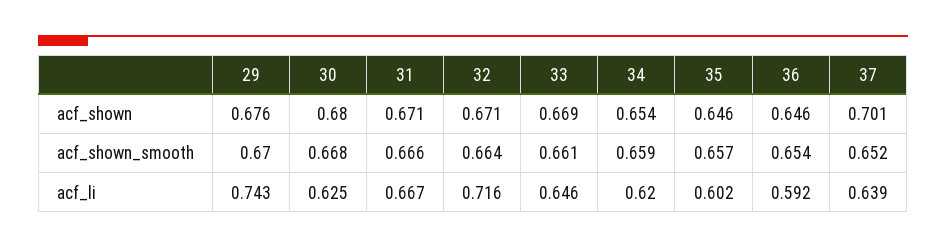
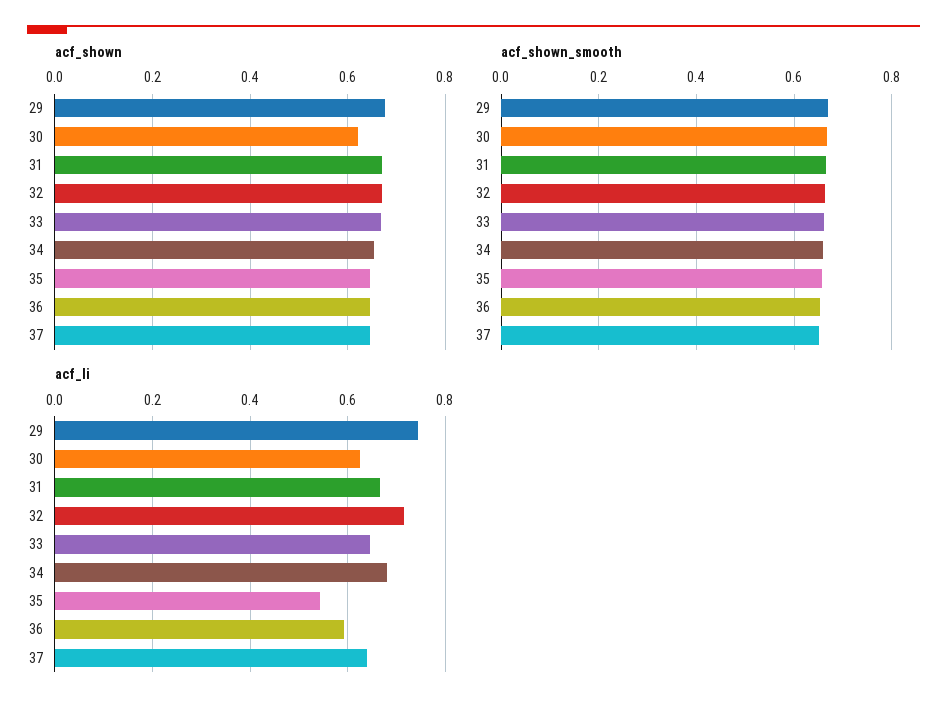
acf_shown, 30: 0.68 -> 0.62
acf_shown, 37: 0.701 -> 0.64
acf_li, 34: 0.62 -> 0.68
acf_li, 35: 0.602 -> 0.54

